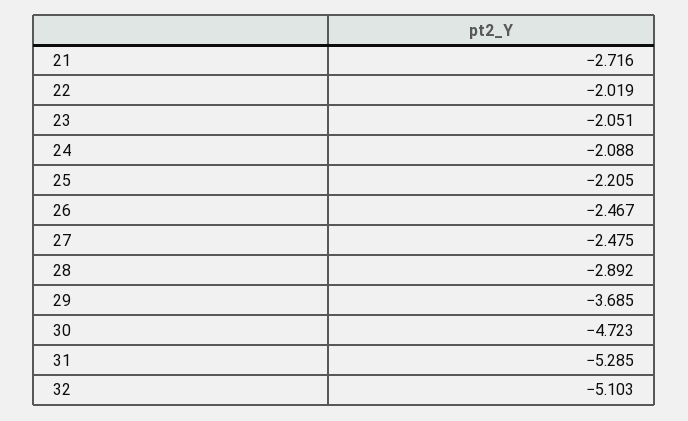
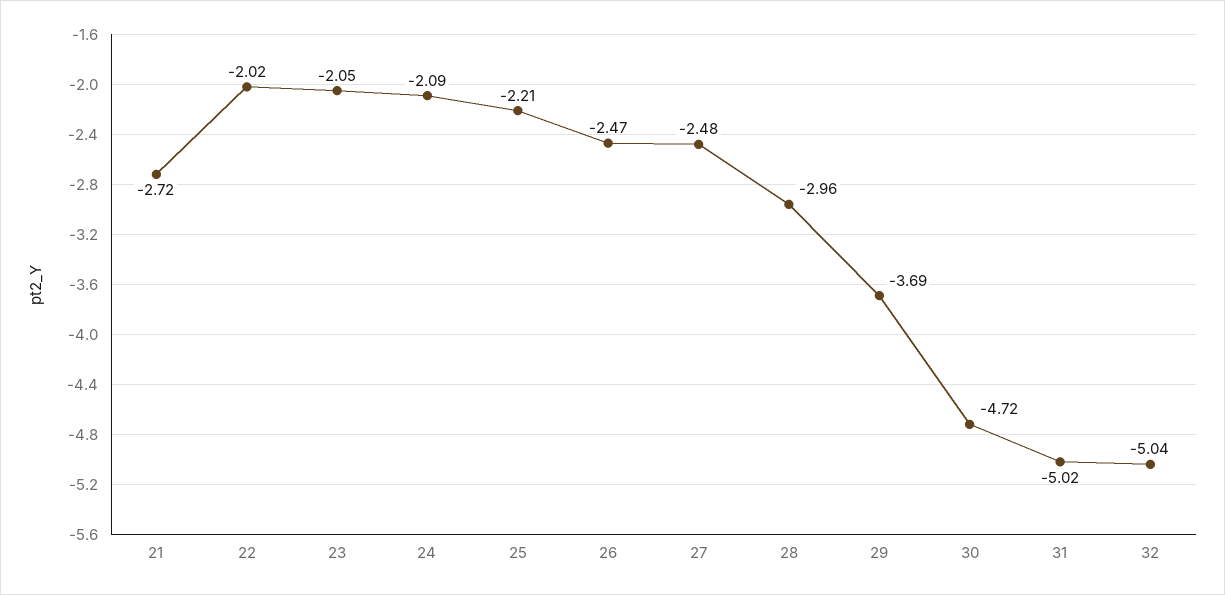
28: -2.892 -> -2.96
31: -5.285 -> -5.02
32: -5.103 -> -5.04

